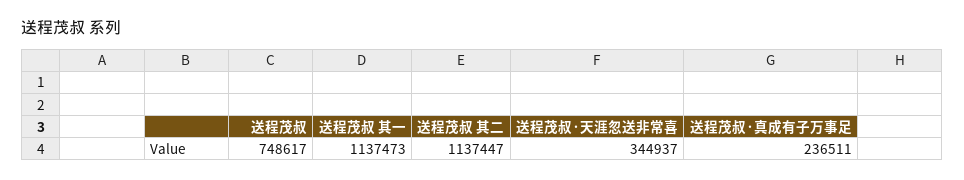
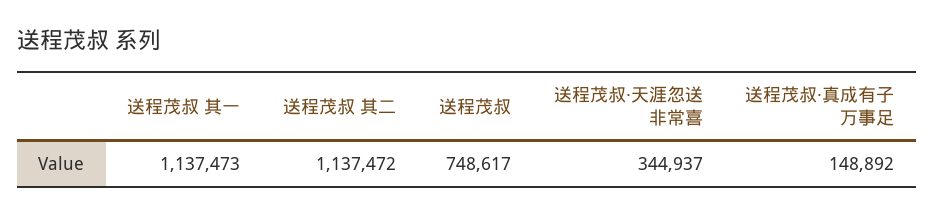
送程茂叔 其二: 1137447 -> 1137472
送程茂叔·真成有子万事足: 236511 -> 148892

